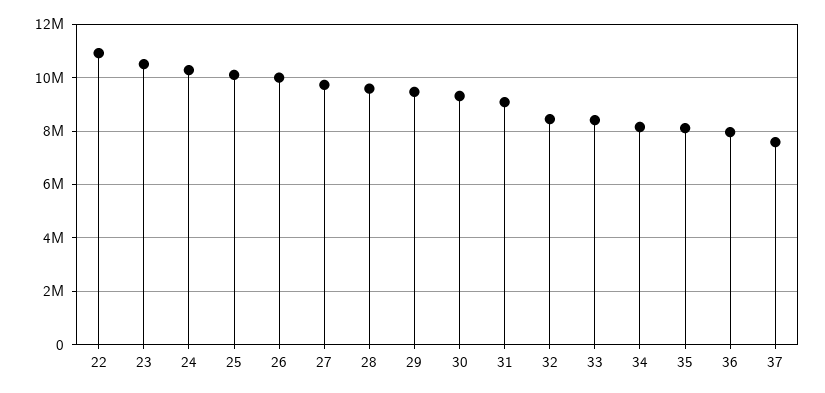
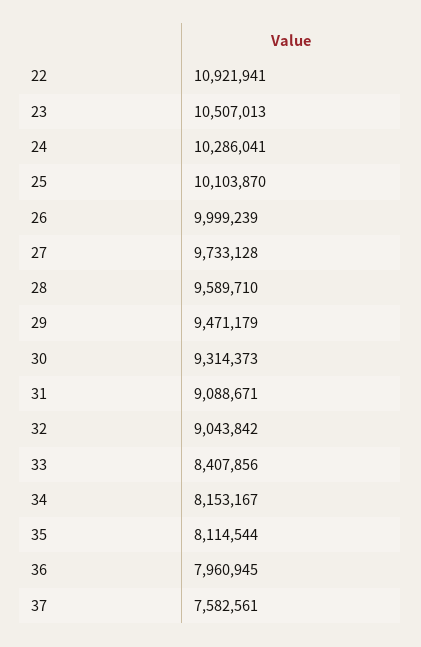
32: 8500000 -> 9043842

